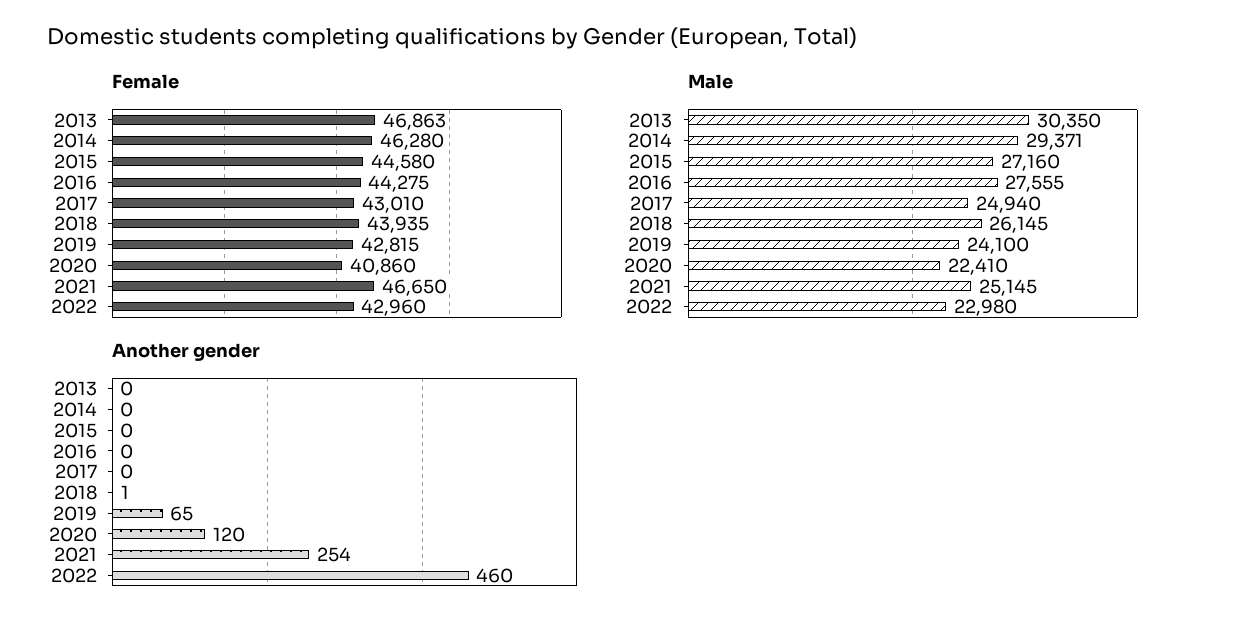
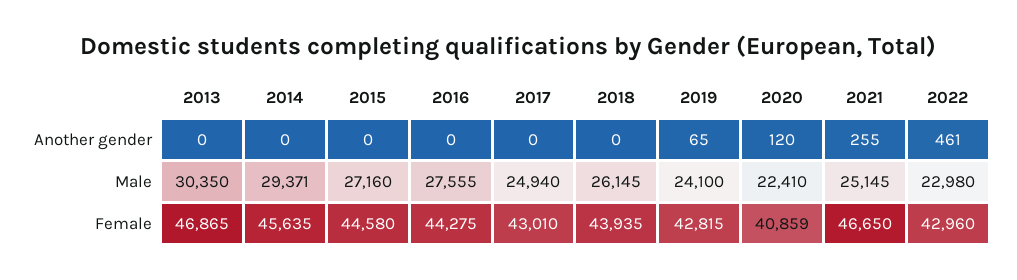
Female, 2013: 46863 -> 46865
Female, 2014: 46280 -> 45635
Female, 2020: 40860 -> 40859
Another gender, 2018: 1 -> 0
Another gender, 2021: 254 -> 255
Another gender, 2022: 460 -> 461

